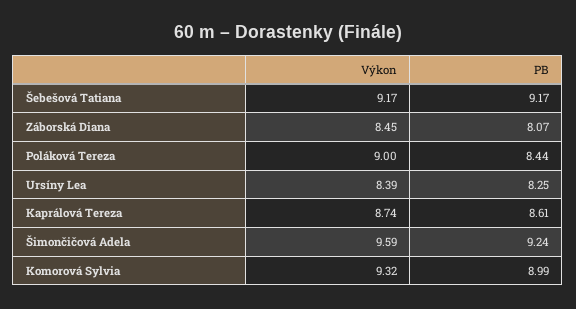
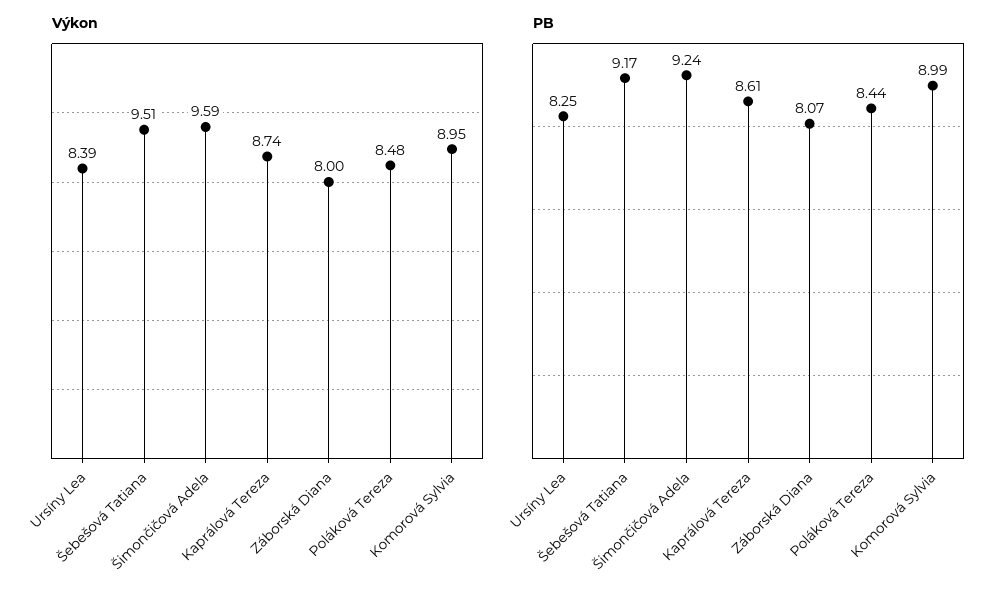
Výkon, Šebešová Tatiana: 9.17 -> 9.51
Výkon, Záborská Diana: 8.45 -> 8
Výkon, Poláková Tereza: 9 -> 8.48
Výkon, Komorová Sylvia: 9.32 -> 8.95

